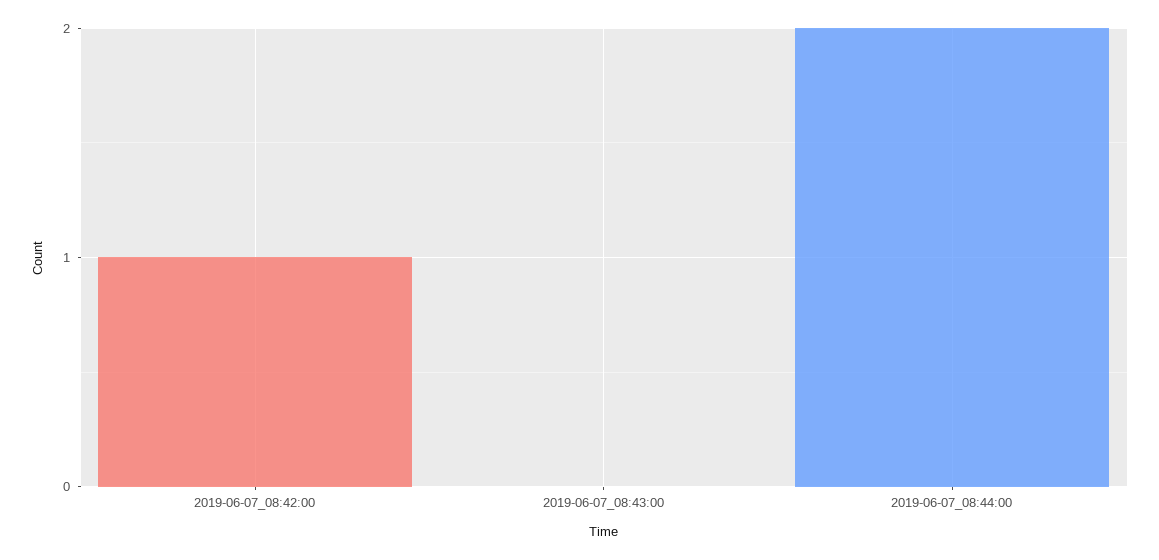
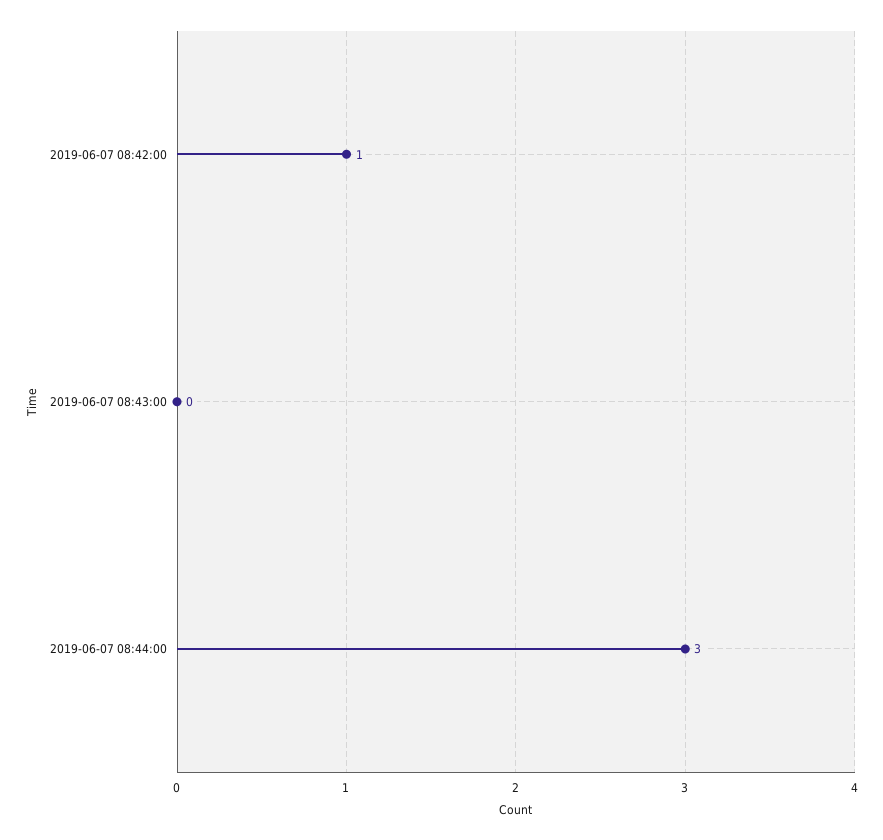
2019-06-07_08:44:00: 2 -> 3

